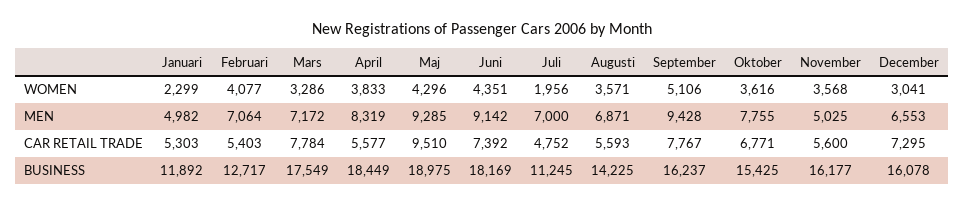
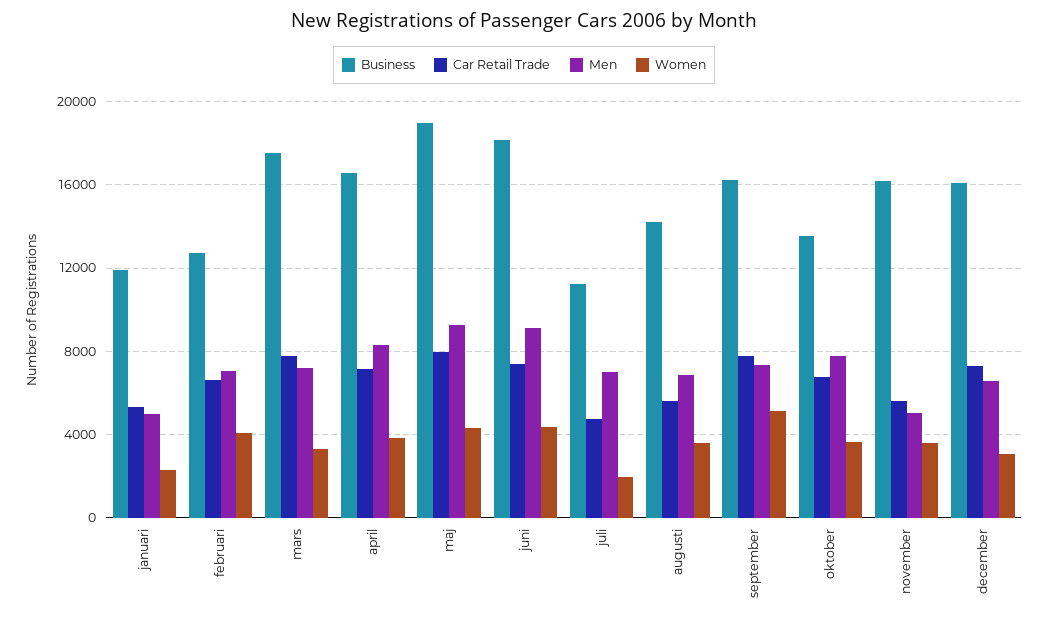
MEN, September: 9428 -> 7500
CAR RETAIL TRADE, Februari: 5403 -> 6500
CAR RETAIL TRADE, April: 5577 -> 7000
CAR RETAIL TRADE, Maj: 9510 -> 8000
BUSINESS, April: 18449 -> 16500
BUSINESS, Oktober: 15425 -> 13500

